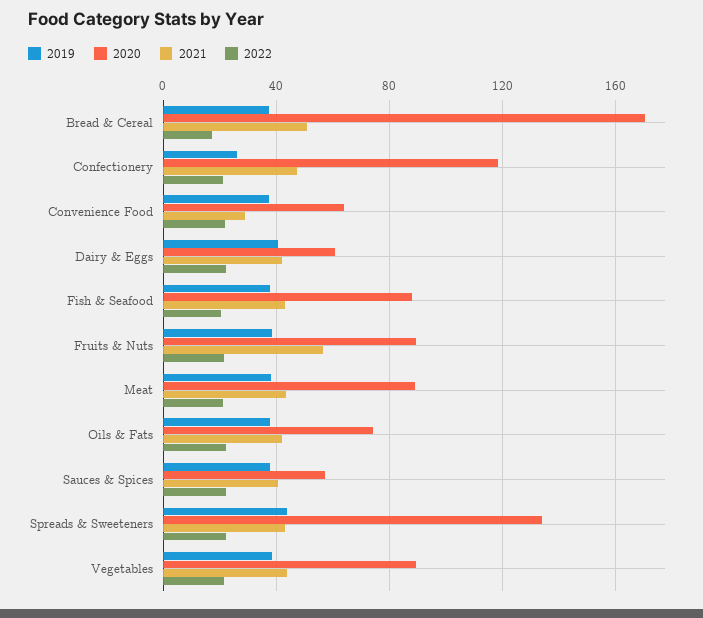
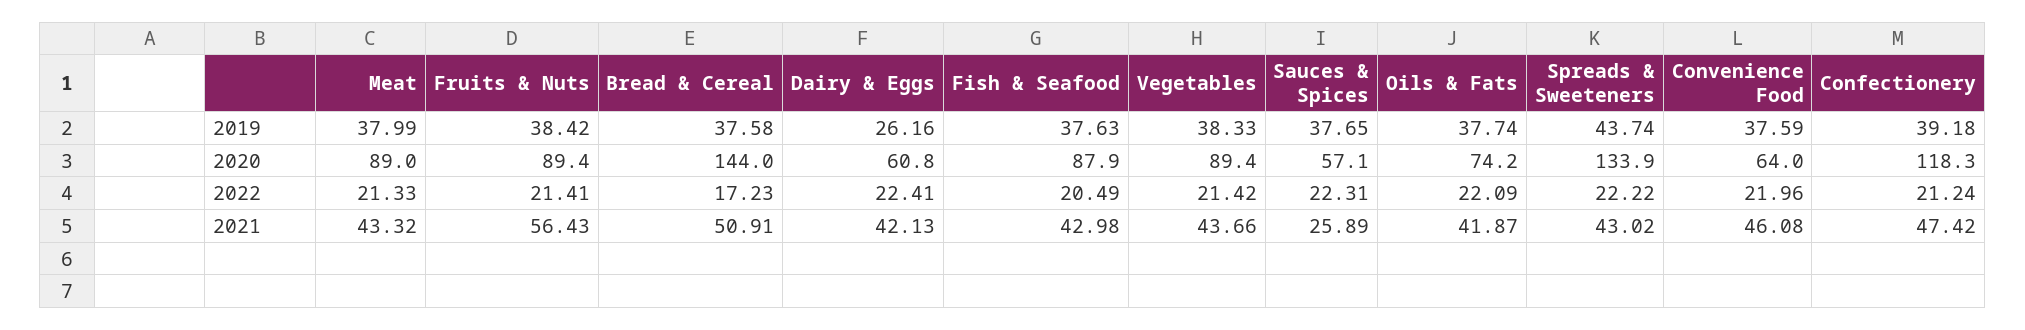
2020, Bread & Cereal: 170 -> 144
2019, Confectionery: 25 -> 39.18
2021, Convenience Food: 30 -> 46.08
2019, Dairy & Eggs: 40 -> 26.16
2021, Sauces & Spices: 40 -> 25.89

